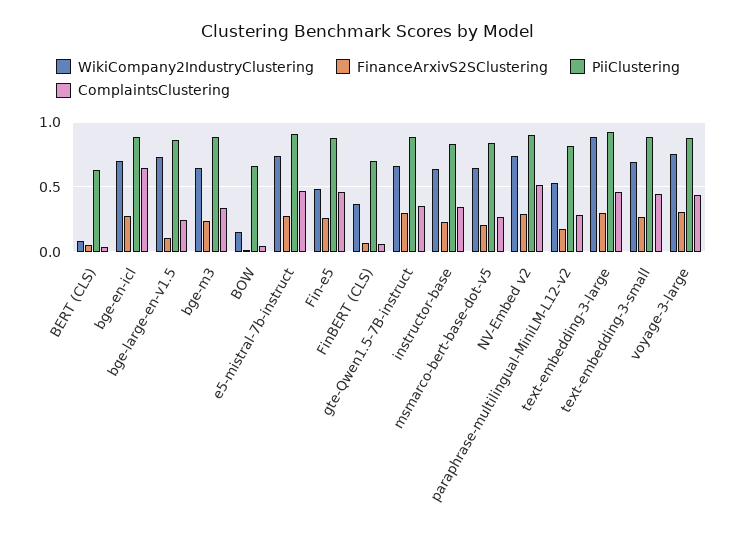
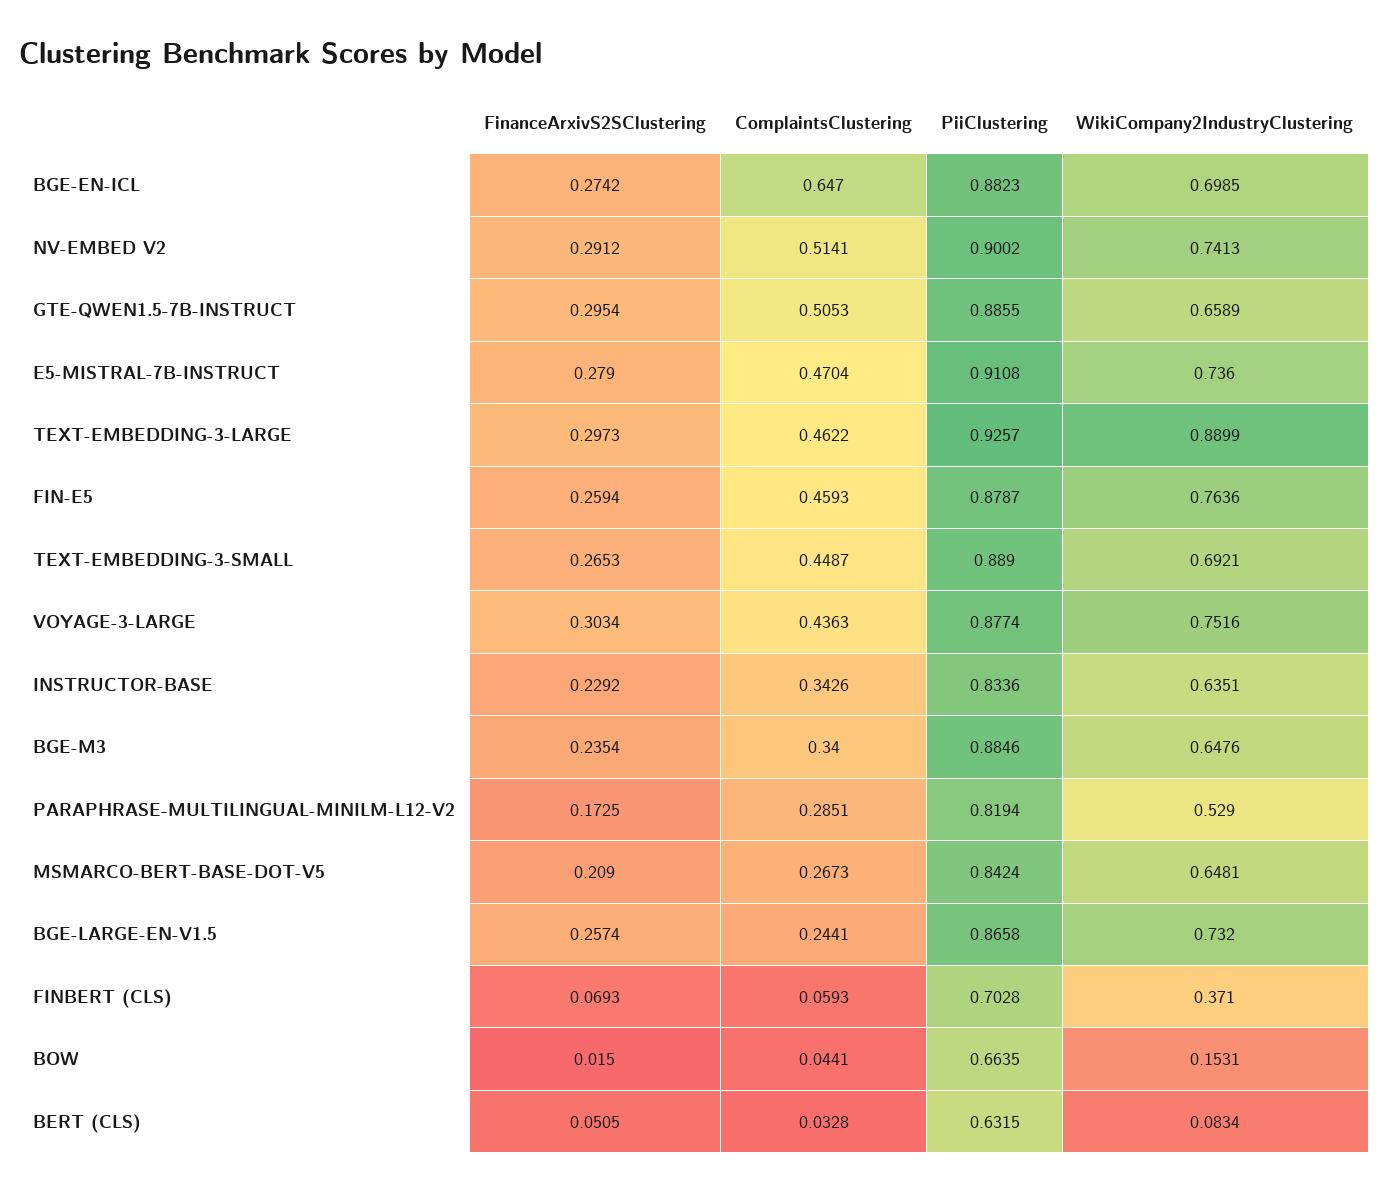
FinanceArxivS2SClustering, bge-large-en-v1.5: 0.1 -> 0.2574
WikiCompany2IndustryClustering, Fin-e5: 0.5 -> 0.7636
ComplaintsClustering, gte-Qwen1.5-7B-instruct: 0.35 -> 0.5053

